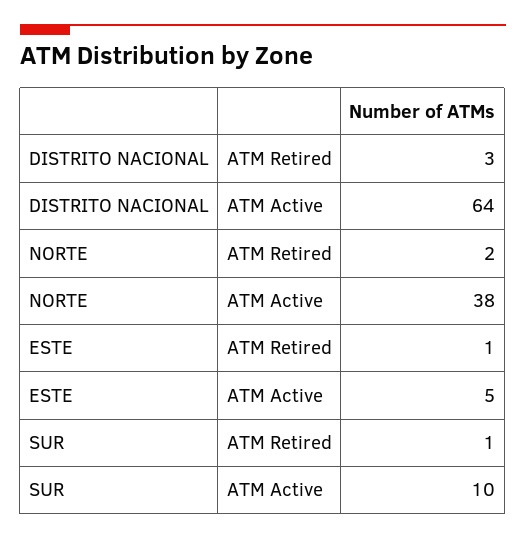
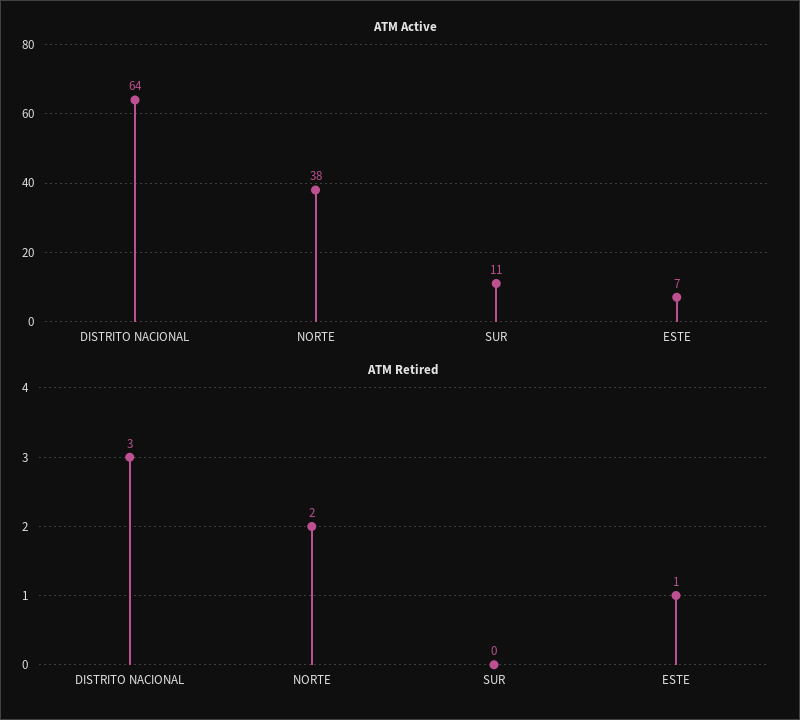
ATM Active, ESTE: 5 -> 7
ATM Retired, SUR: 1 -> 0
ATM Active, SUR: 10 -> 11

